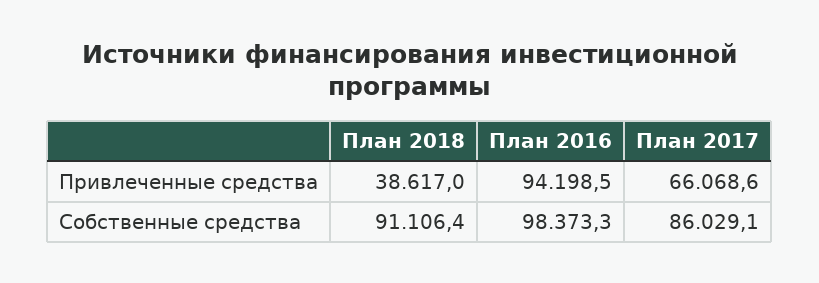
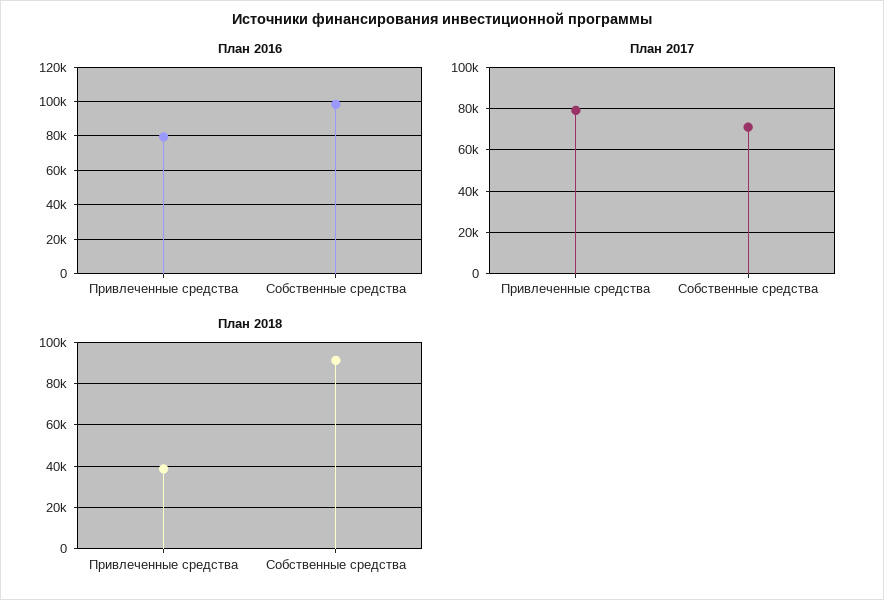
План 2016, Привлеченные средства: 94198.5 -> 80000
План 2017, Привлеченные средства: 66068.6 -> 80000
План 2017, Собственные средства: 86029.1 -> 70000

